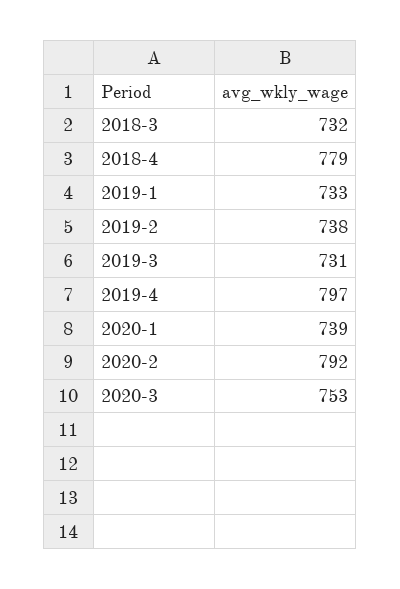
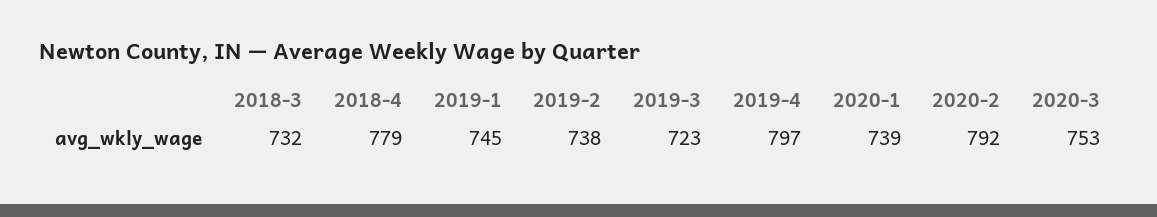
2019-1: 733 -> 745
2019-3: 731 -> 723

